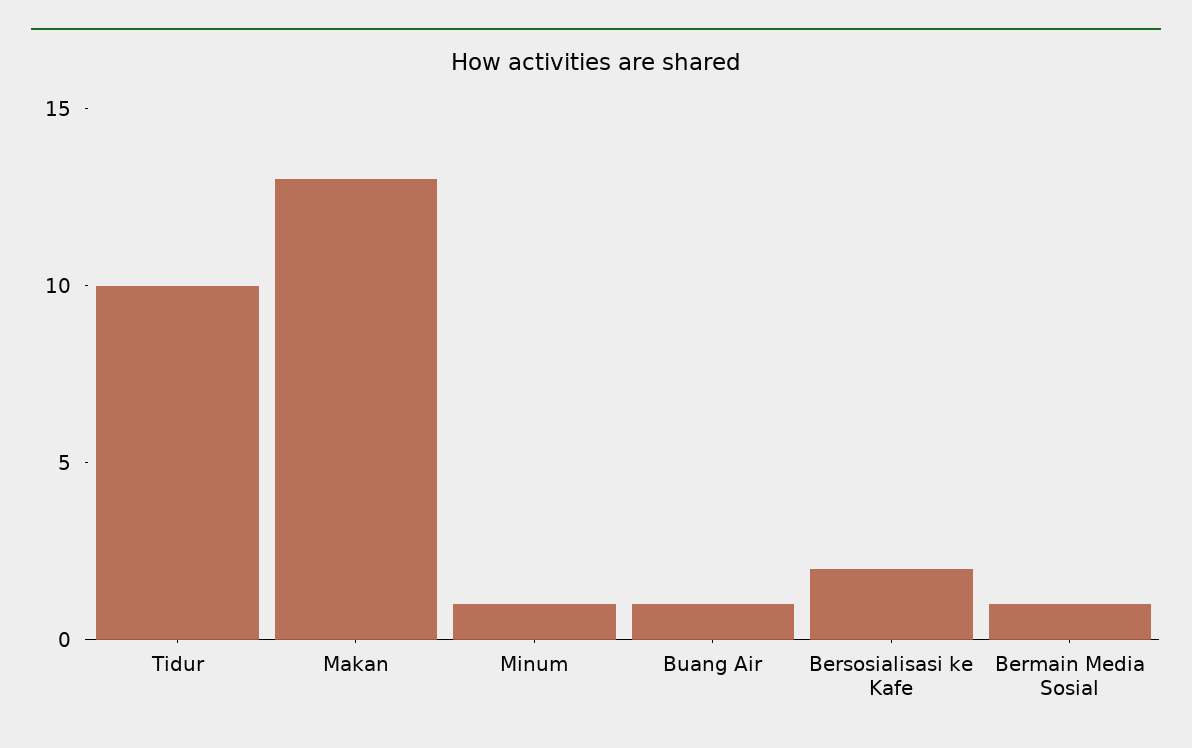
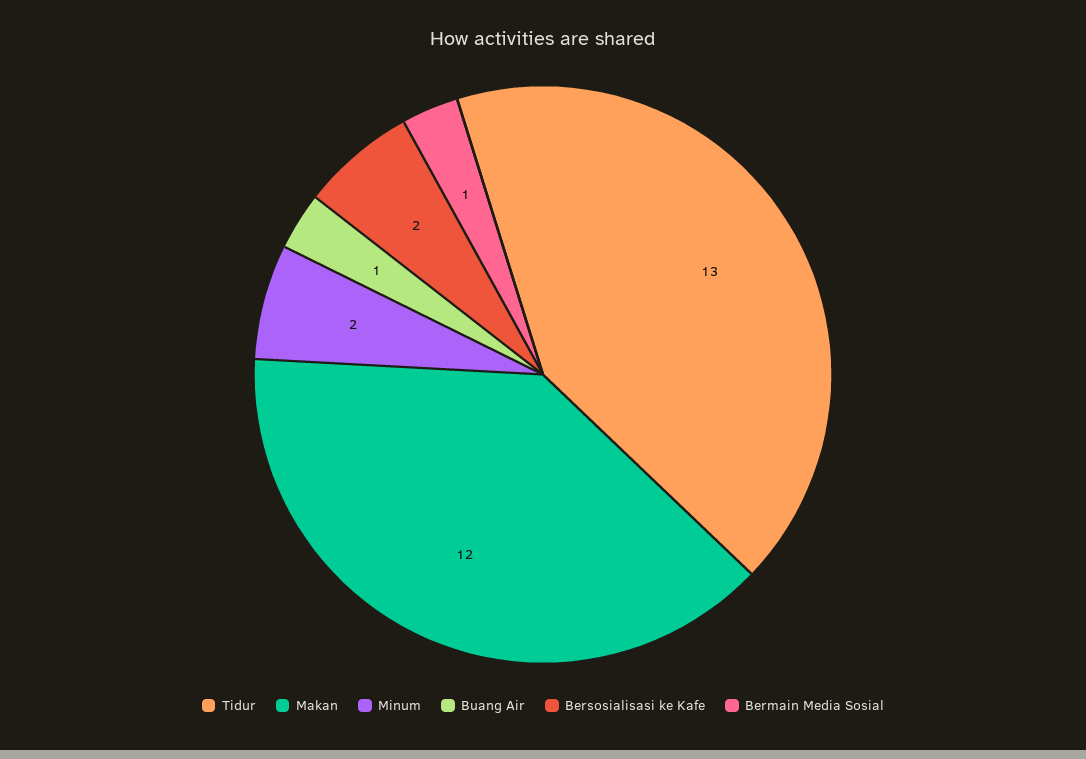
Tidur: 10 -> 13
Makan: 13 -> 12
Minum: 1 -> 2

